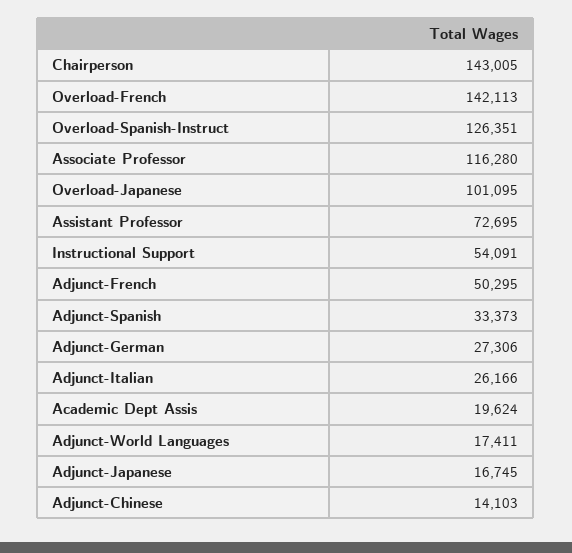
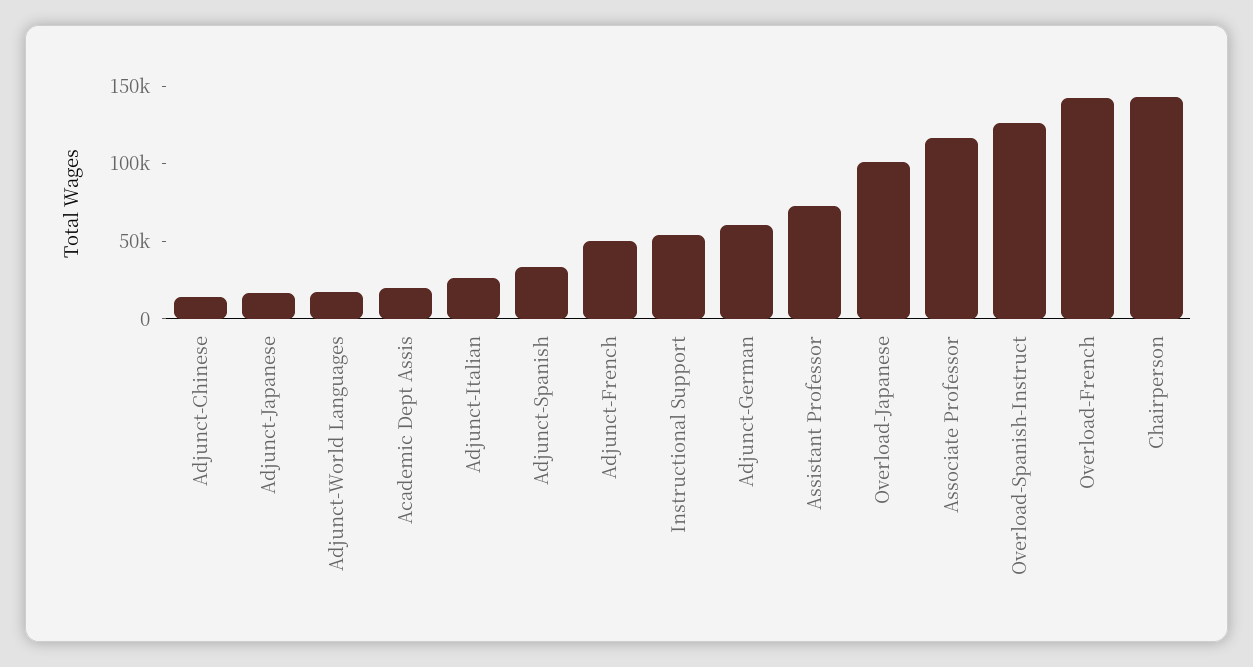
Adjunct-German: 27306 -> 60000

